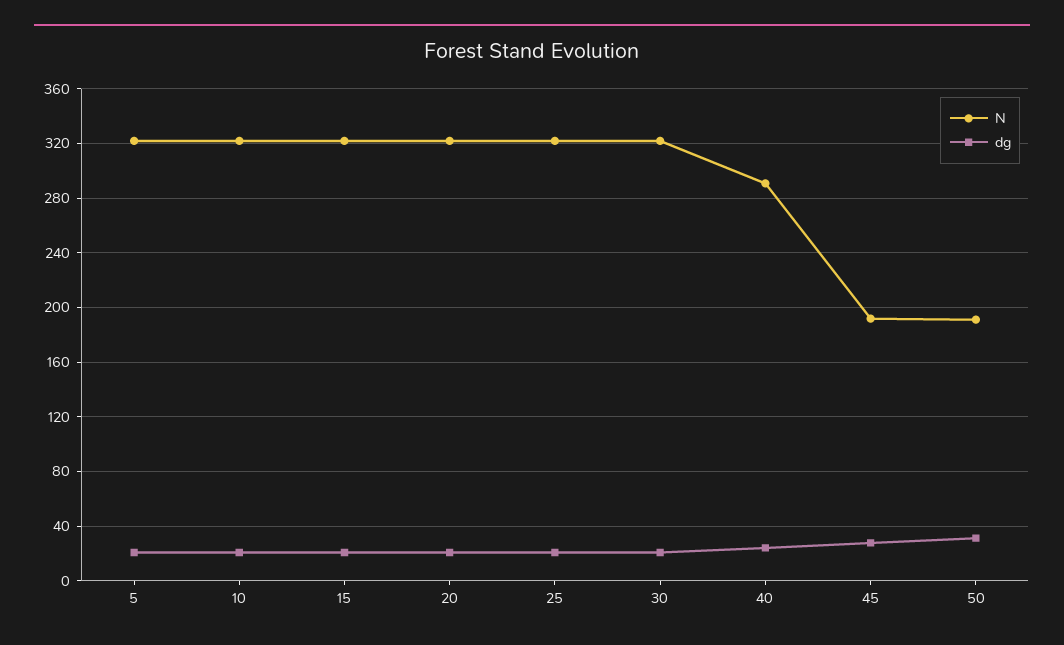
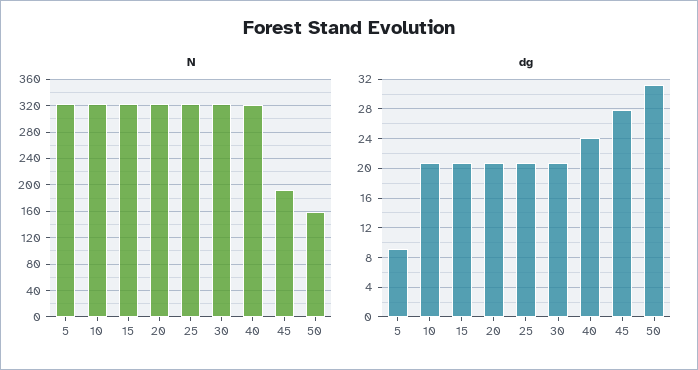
dg, 5: 20 -> 9
N, 40: 290 -> 320
N, 50: 190 -> 160

